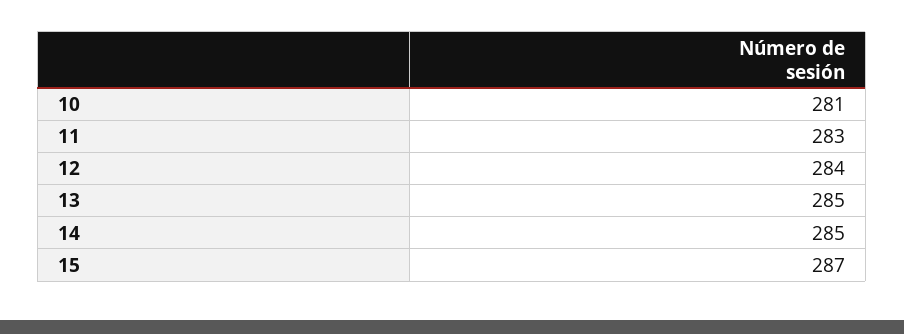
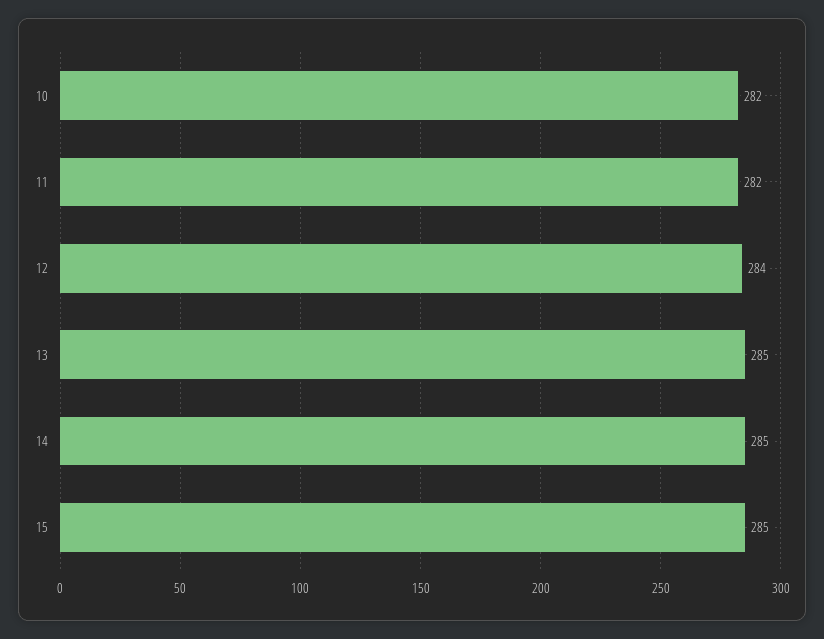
10: 281 -> 282
11: 283 -> 282
15: 287 -> 285

